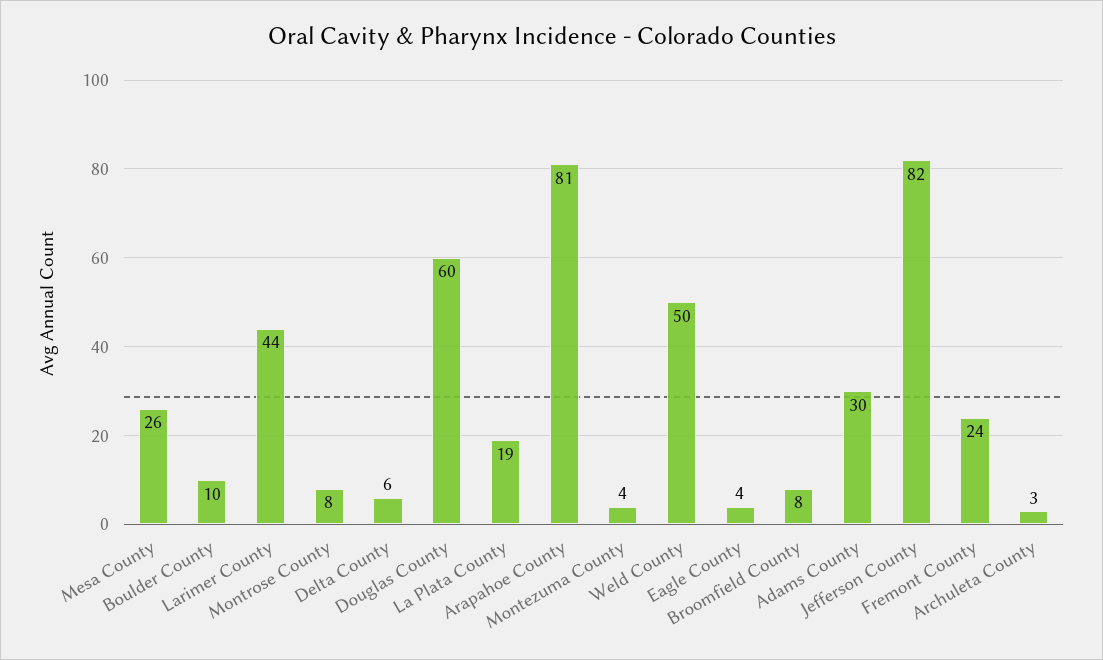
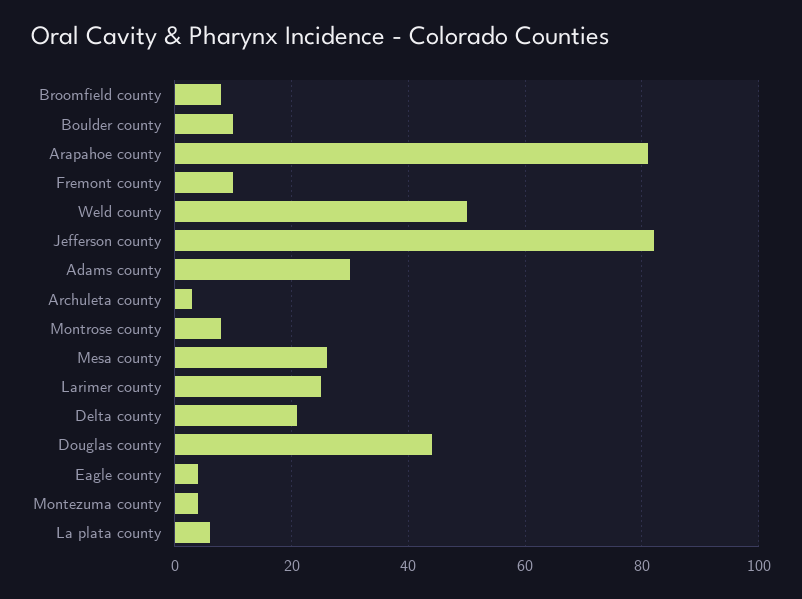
Larimer County: 44 -> 25
Delta County: 6 -> 20
Douglas County: 60 -> 45
La Plata County: 19 -> 5
Fremont County: 24 -> 10

